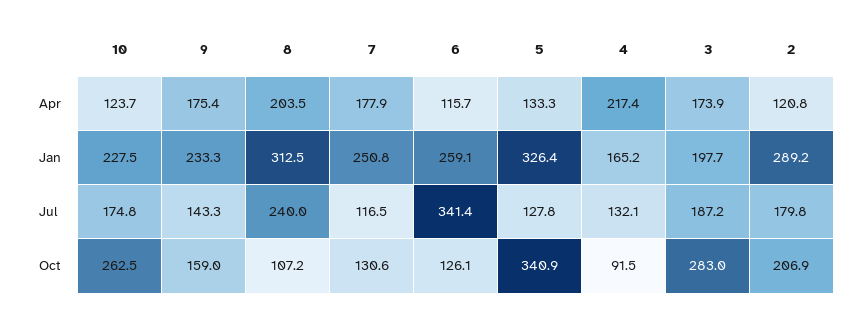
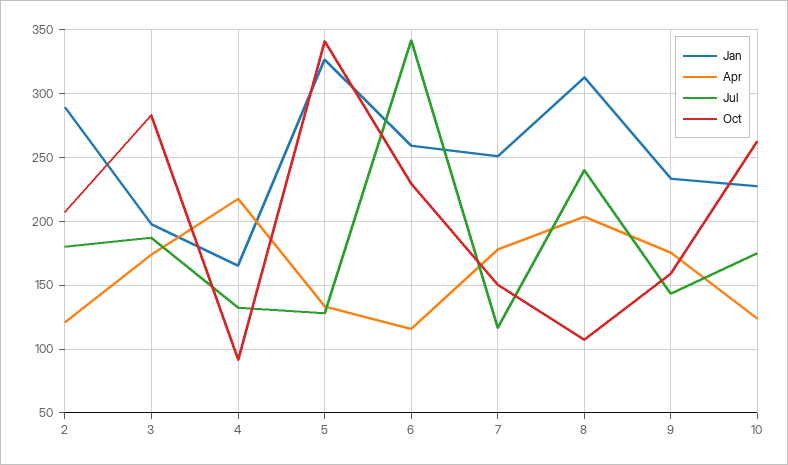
Oct, 7: 130.6 -> 150
Oct, 6: 126.1 -> 230

